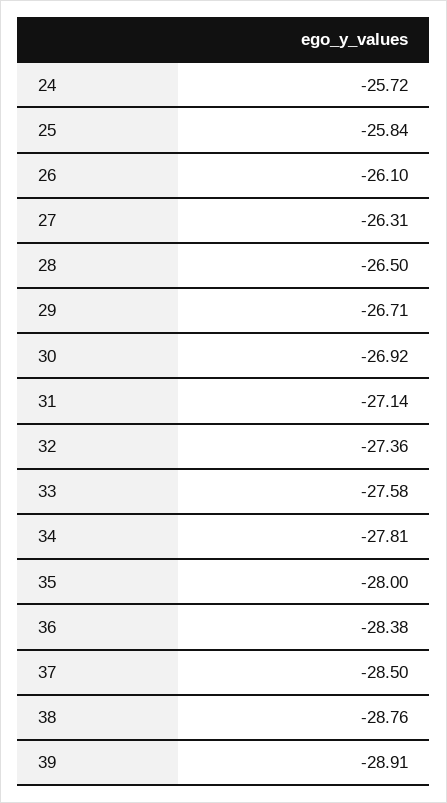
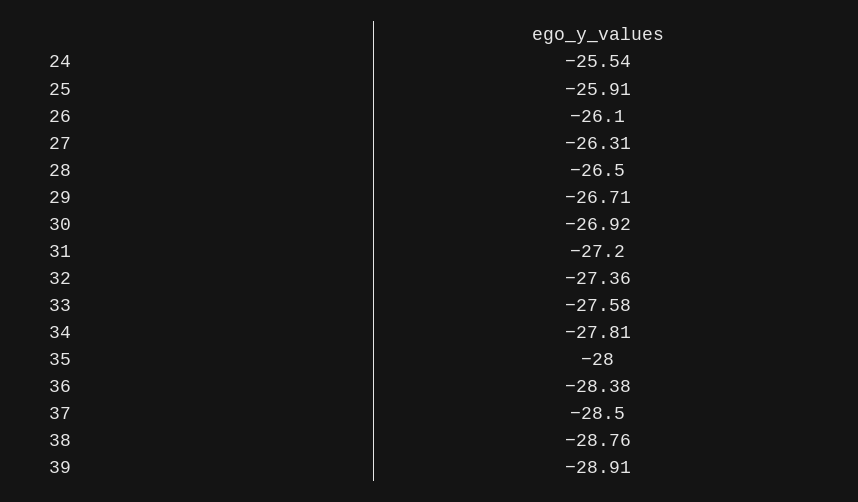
24: -25.72 -> -25.54
25: -25.84 -> -25.91
31: -27.14 -> -27.2

